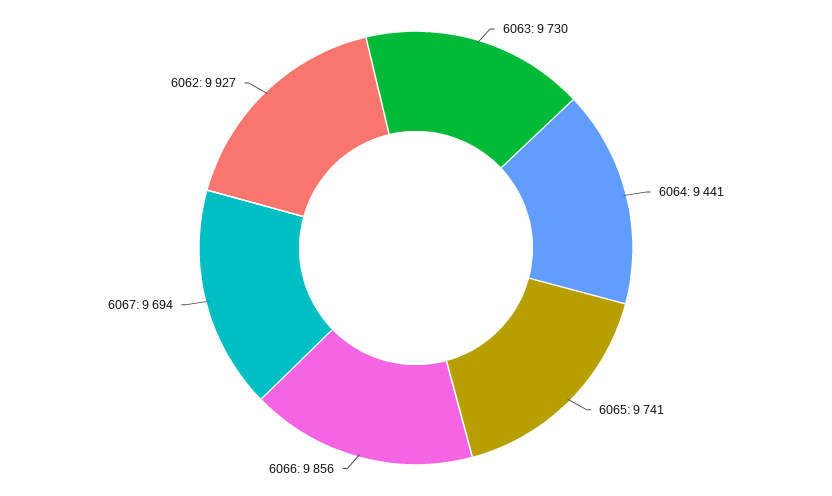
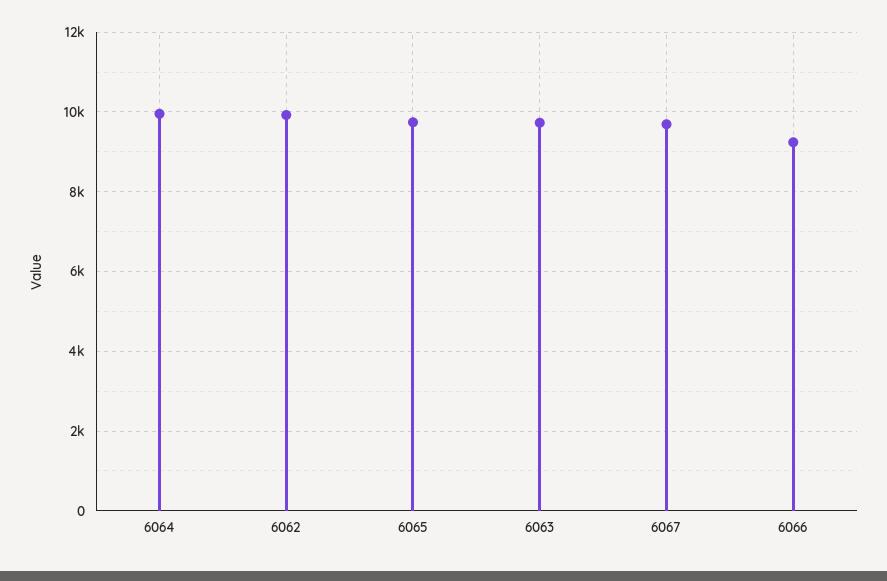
6064: 9441 -> 10000
6066: 9856 -> 9200

